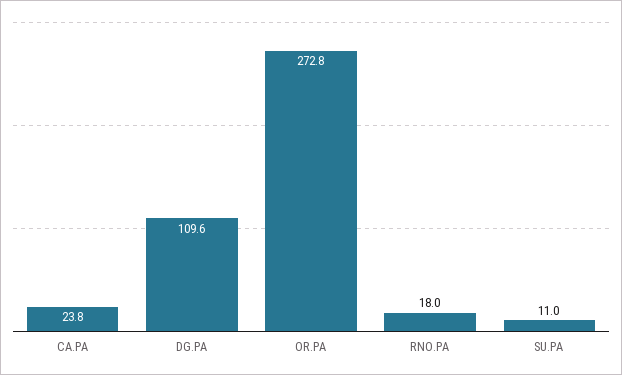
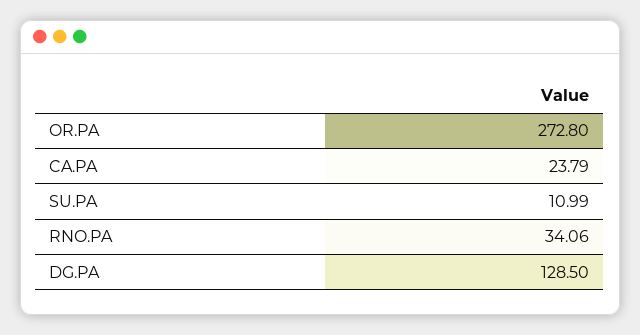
DG.PA: 109.6 -> 128.5
RNO.PA: 18 -> 34.06

